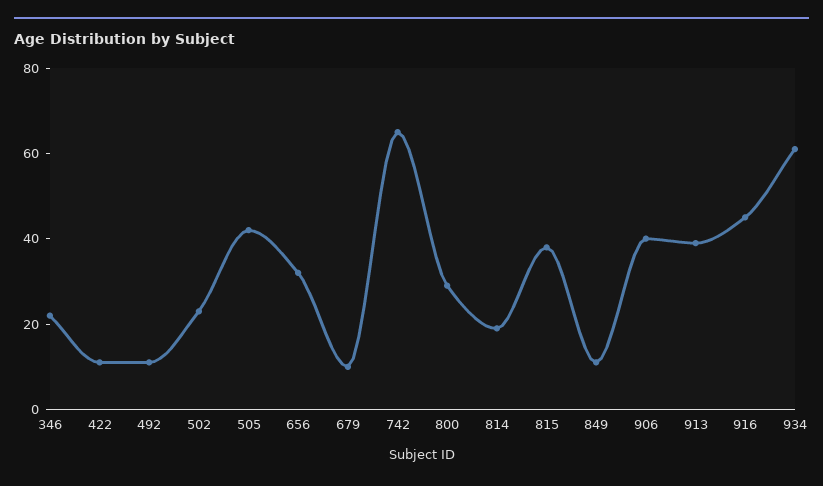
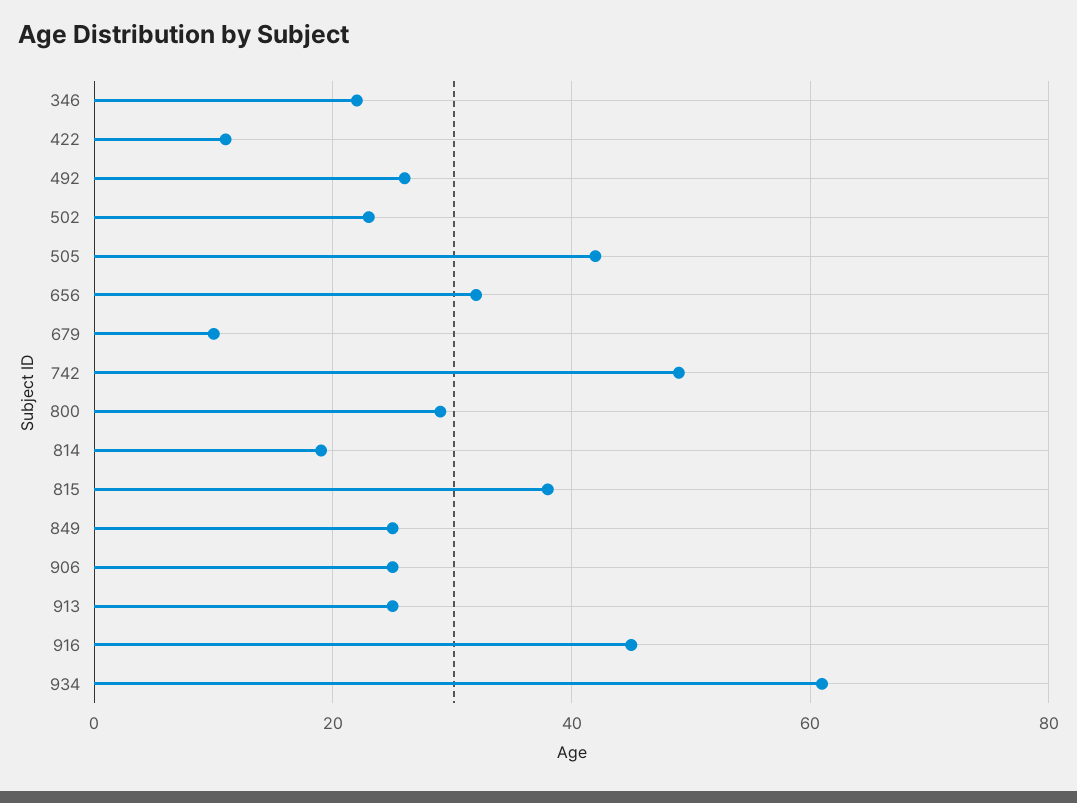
492: 10 -> 25
742: 65 -> 50
849: 10 -> 25
906: 40 -> 25
913: 40 -> 25

